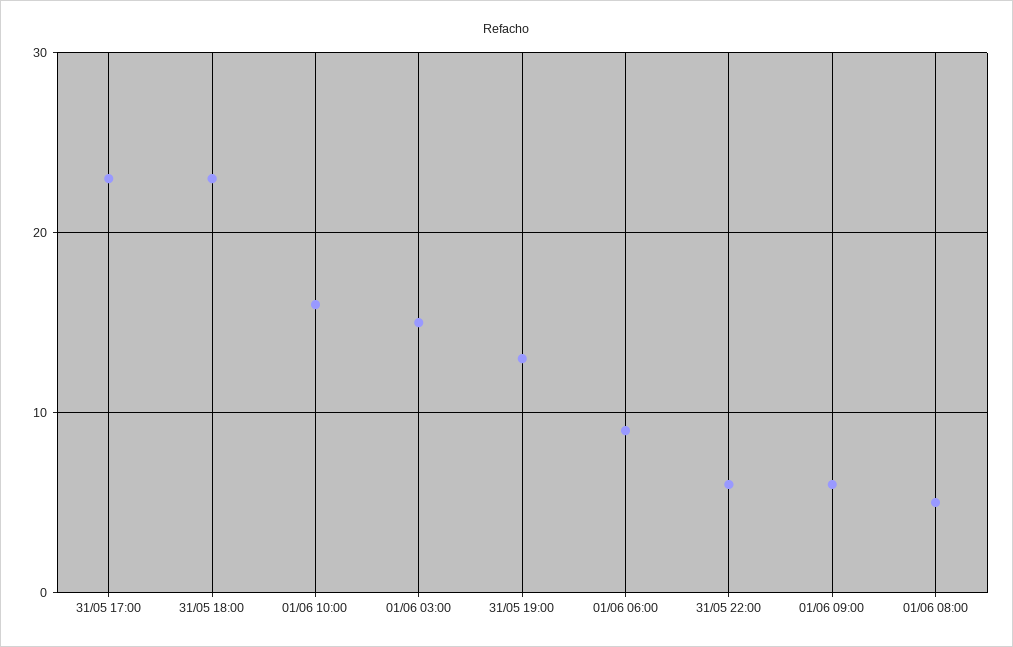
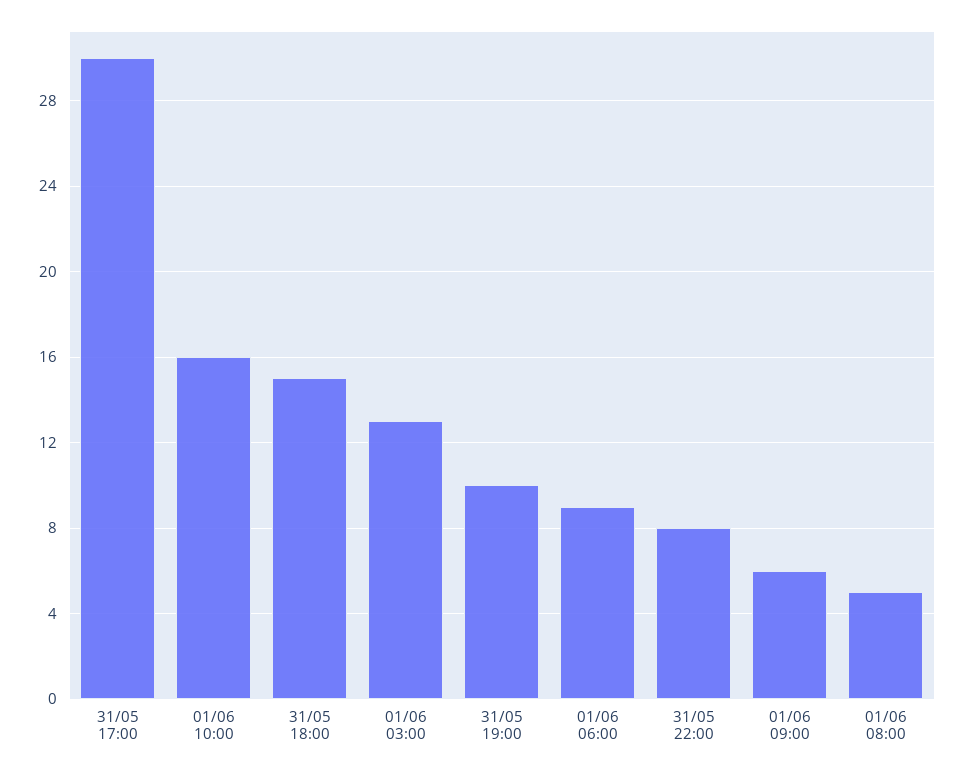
31/05 17:00: 23 -> 30
31/05 18:00: 23 -> 15
01/06 03:00: 15 -> 13
31/05 19:00: 13 -> 10
31/05 22:00: 6 -> 8

